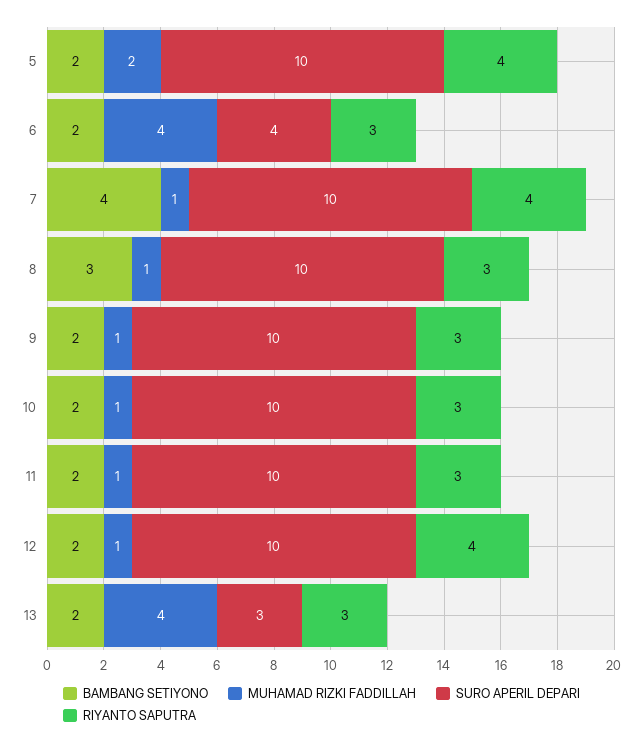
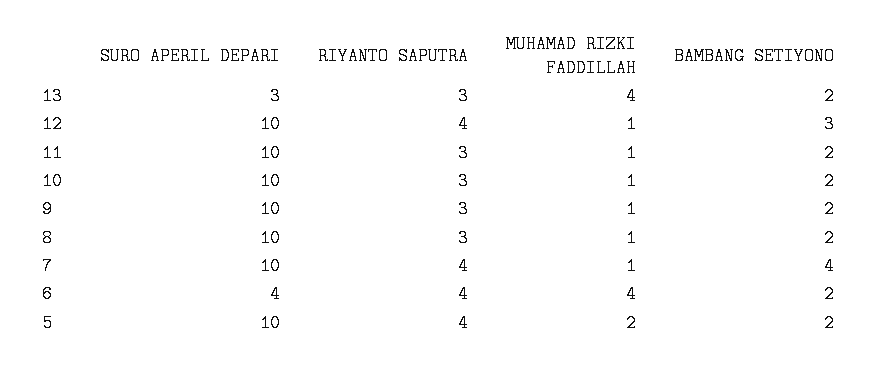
RIYANTO SAPUTRA, 6: 3 -> 4
BAMBANG SETIYONO, 8: 3 -> 2
BAMBANG SETIYONO, 12: 2 -> 3

